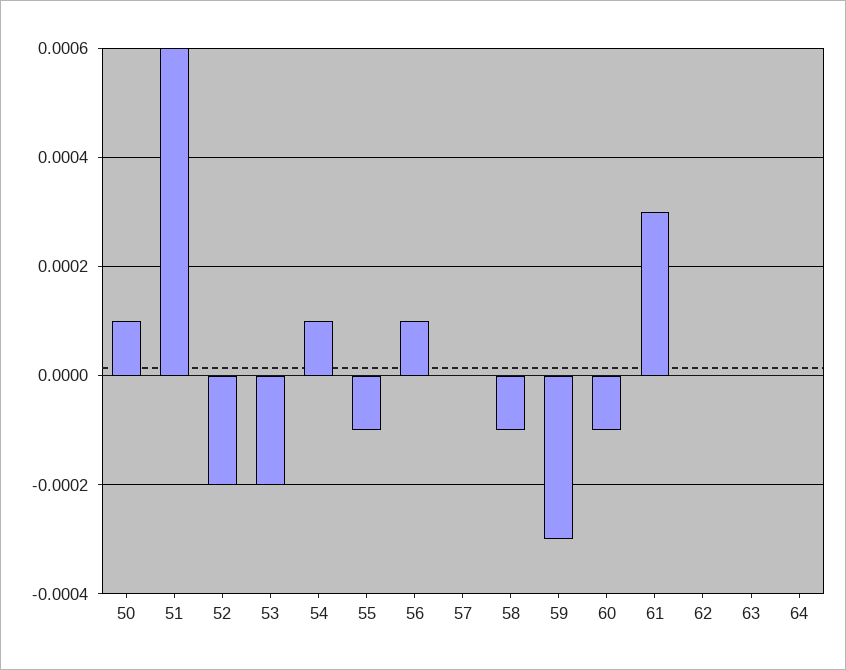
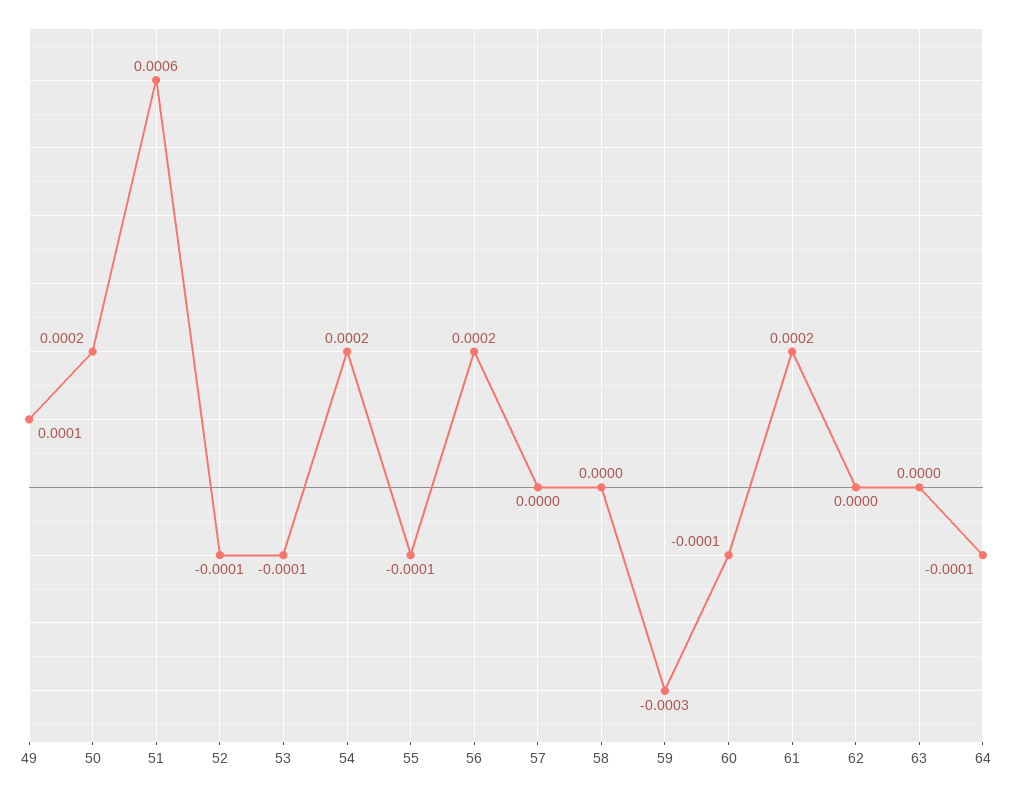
50: 0.0001 -> 0.0002
52: -0.0002 -> -0.0001
53: -0.0002 -> -0.0001
54: 0.0001 -> 0.0002
56: 0.0001 -> 0.0002
58: -0.0001 -> 0
61: 0.0003 -> 0.0002
64: 0 -> -0.0001
49: none -> 0.0001

